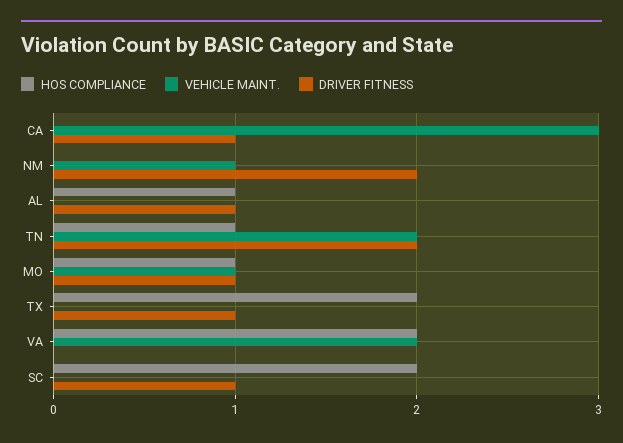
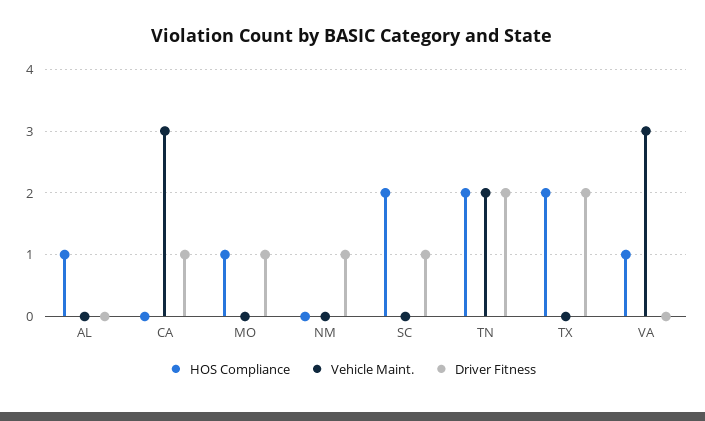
VEHICLE MAINT., NM: 1 -> 0
DRIVER FITNESS, NM: 2 -> 1
DRIVER FITNESS, AL: 1 -> 0
HOS COMPLIANCE, TN: 1 -> 2
VEHICLE MAINT., MO: 1 -> 0
DRIVER FITNESS, TX: 1 -> 2
HOS COMPLIANCE, VA: 2 -> 1
VEHICLE MAINT., VA: 2 -> 3

